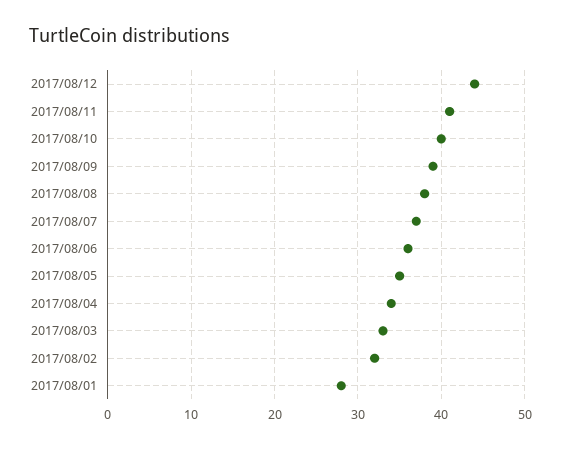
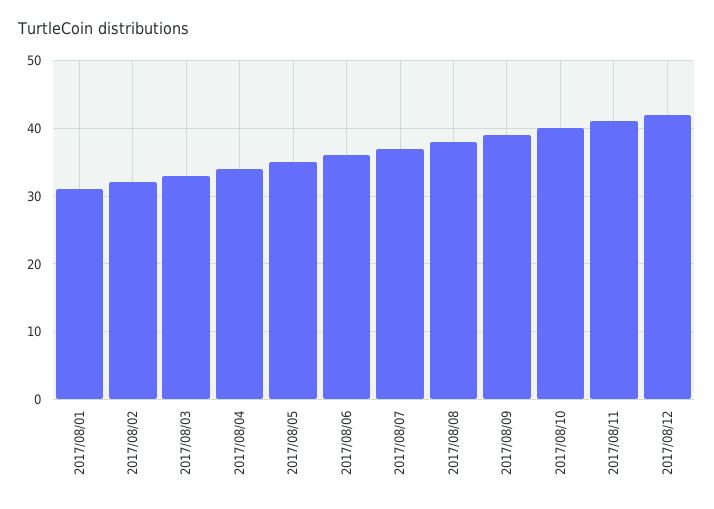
2017/08/12: 44 -> 42
2017/08/01: 28 -> 31

